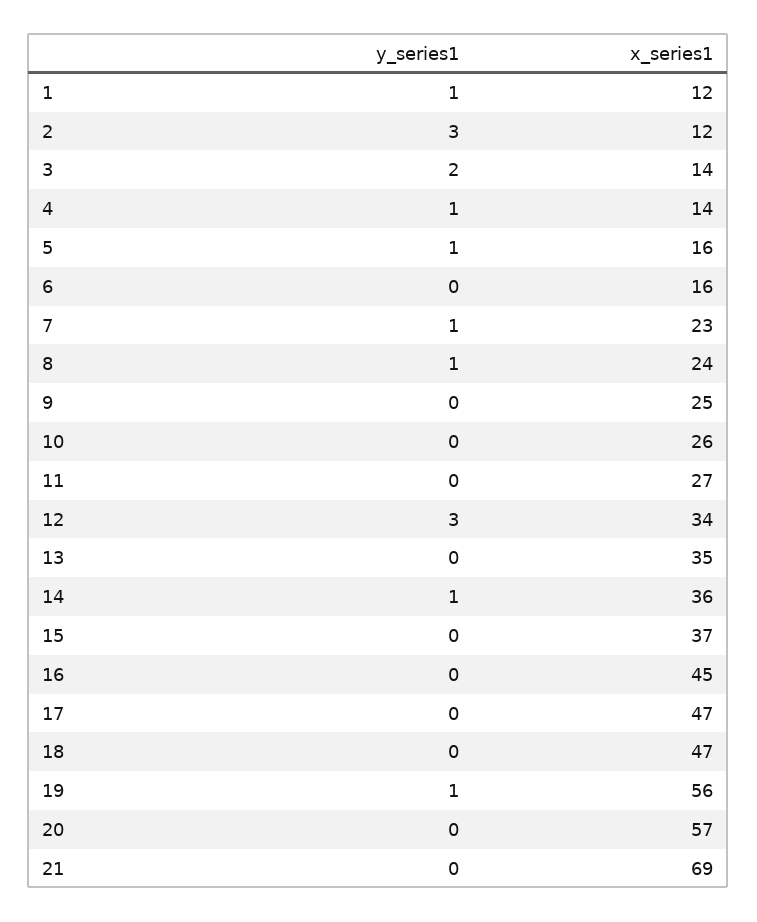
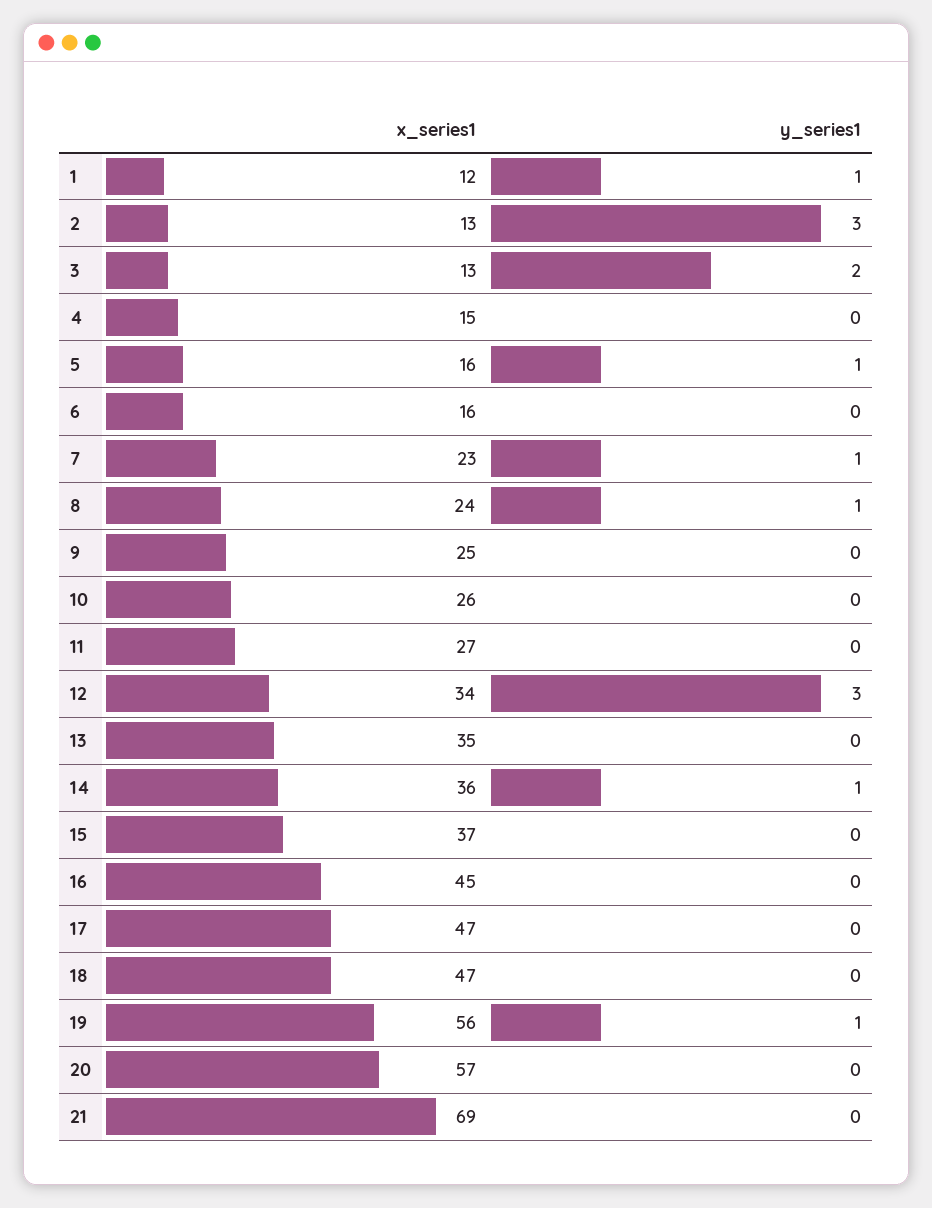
x_series1, 2: 12 -> 13
x_series1, 3: 14 -> 13
y_series1, 4: 1 -> 0
x_series1, 4: 14 -> 15

